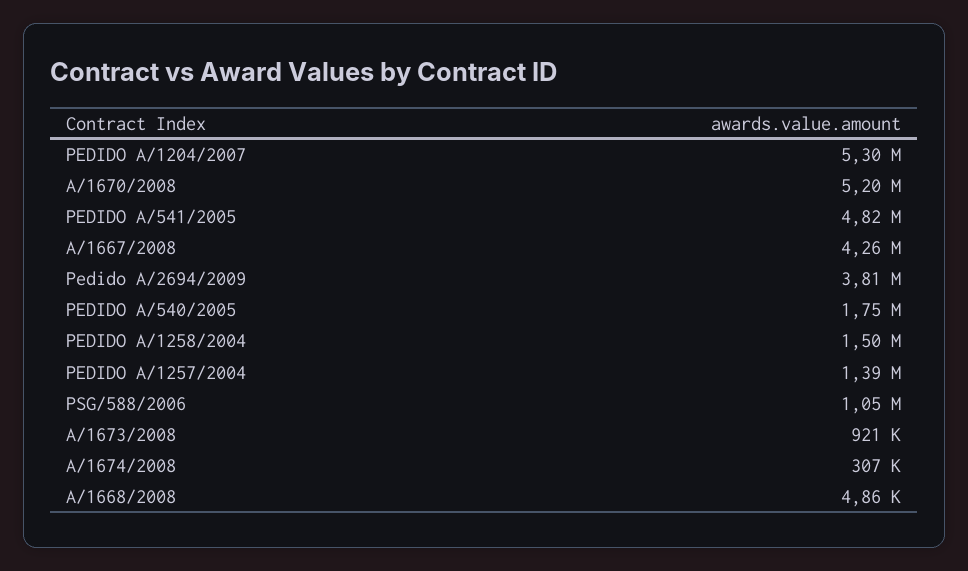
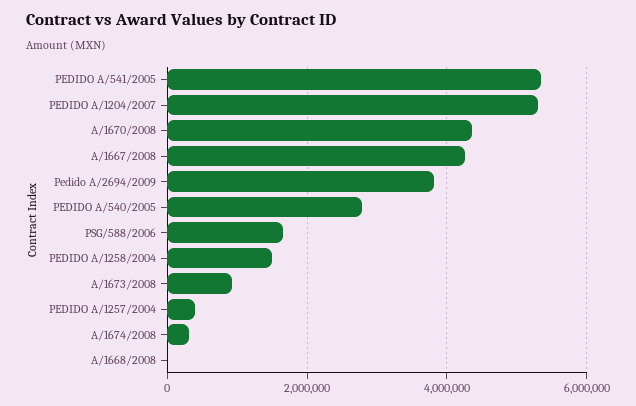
A/1670/2008: 5200000 -> 4400000
PEDIDO A/541/2005: 4820000 -> 5400000
PEDIDO A/540/2005: 1750000 -> 2800000
PEDIDO A/1257/2004: 1390000 -> 400000
PSG/588/2006: 1050000 -> 1600000

